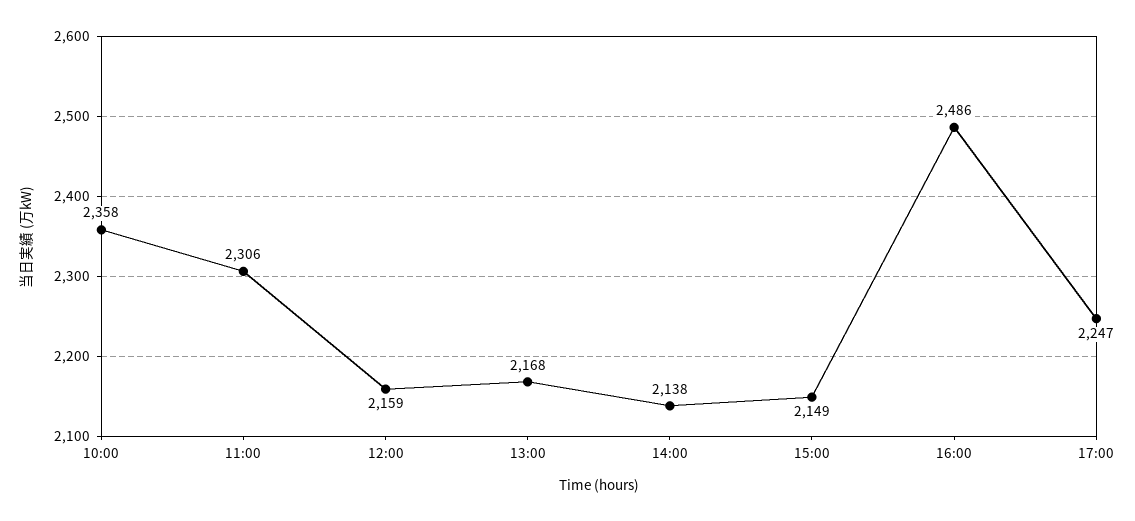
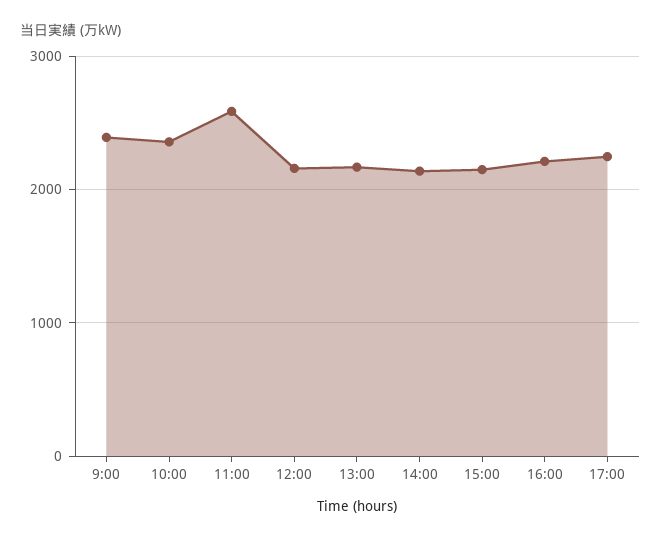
11:00: 2306 -> 2600
16:00: 2486 -> 2200
9:00: none -> 2400

